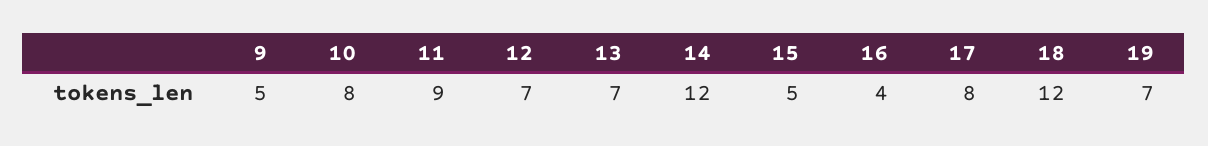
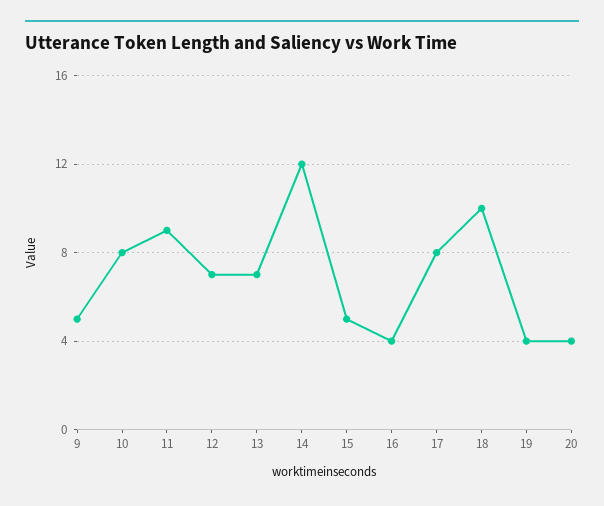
18: 12 -> 10
19: 7 -> 4
20: none -> 4

